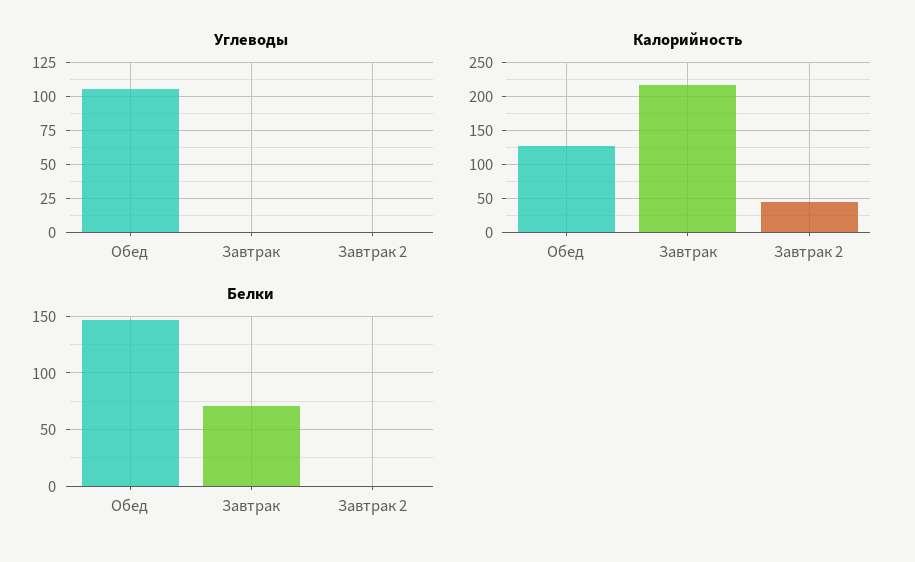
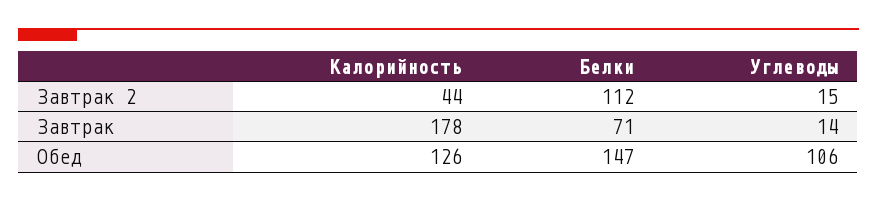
Углеводы, Завтрак: 0 -> 14
Углеводы, Завтрак 2: 0 -> 15
Калорийность, Завтрак: 220 -> 178
Белки, Завтрак 2: 0 -> 112

